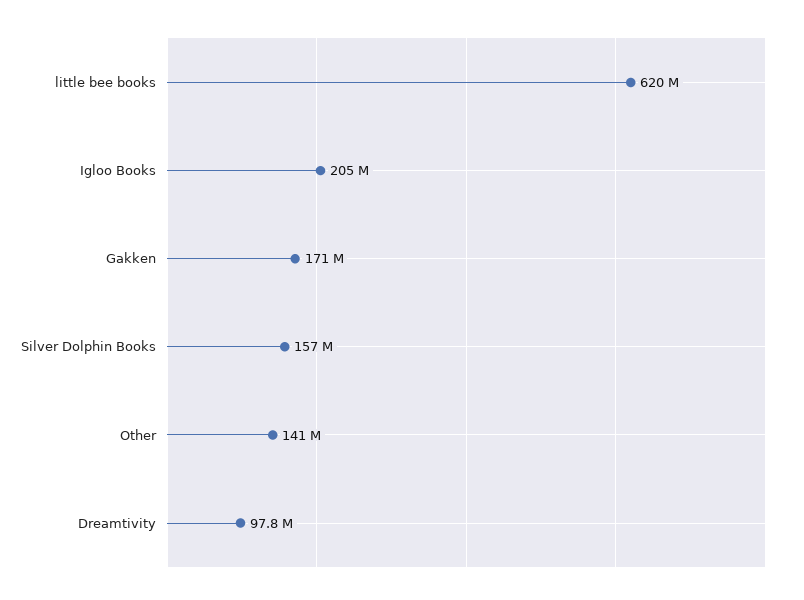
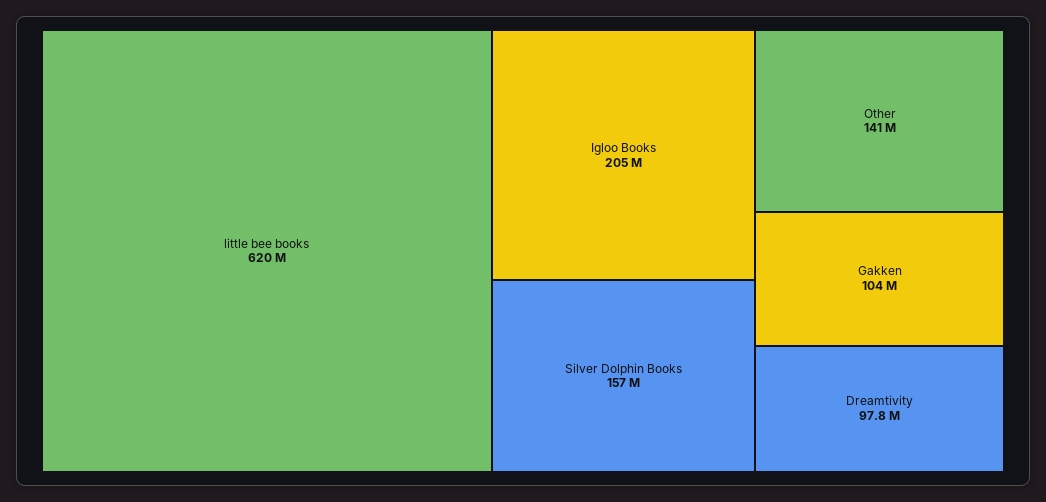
Gakken: 171000000 -> 104000000

